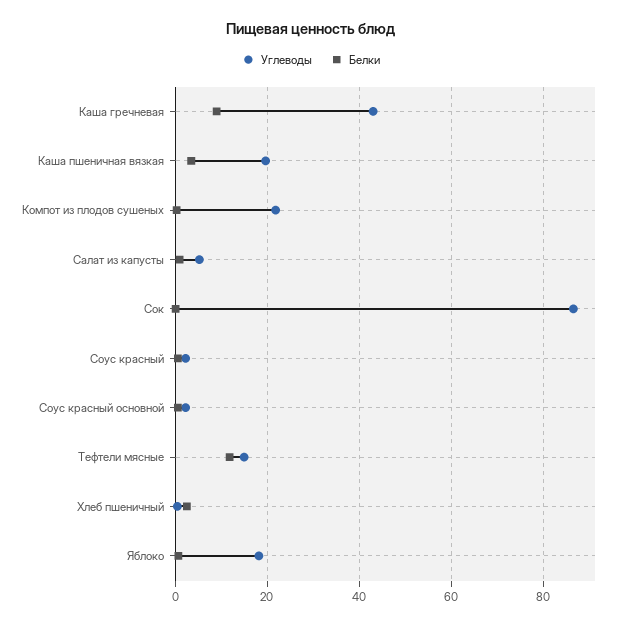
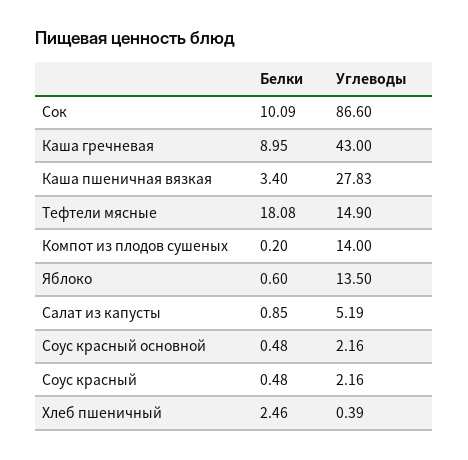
Углеводы, Каша пшеничная вязкая: 20 -> 27.83
Углеводы, Компот из плодов сушеных: 22 -> 14
Белки, Сок: 0 -> 10.09
Белки, Тефтели мясные: 12 -> 18.08
Углеводы, Яблоко: 18 -> 13.5

